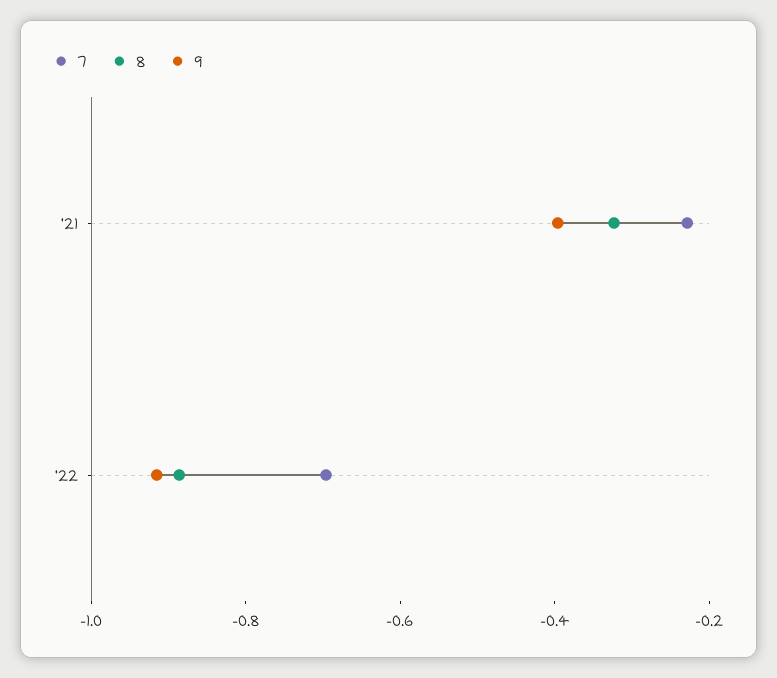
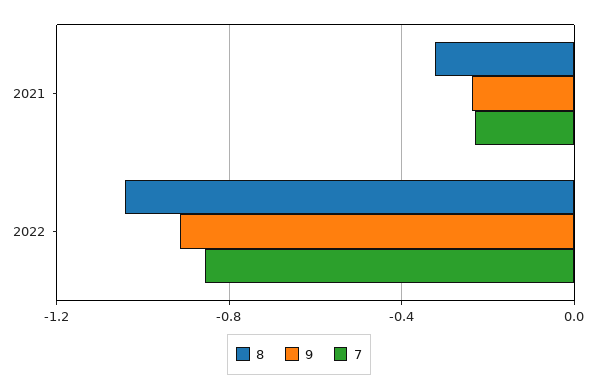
9, '21: -0.4 -> -0.25
7, '22: -0.7 -> -0.85
8, '22: -0.9 -> -1.05

